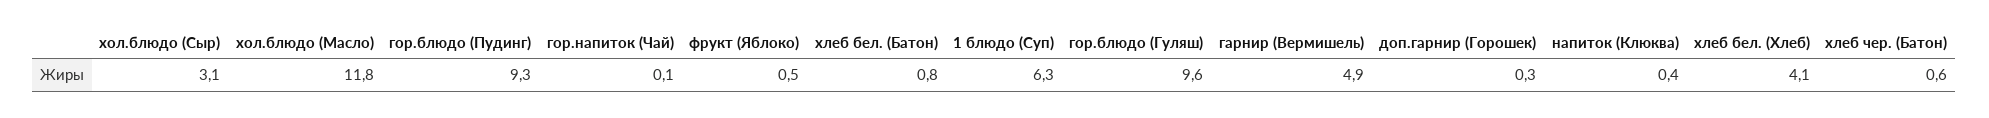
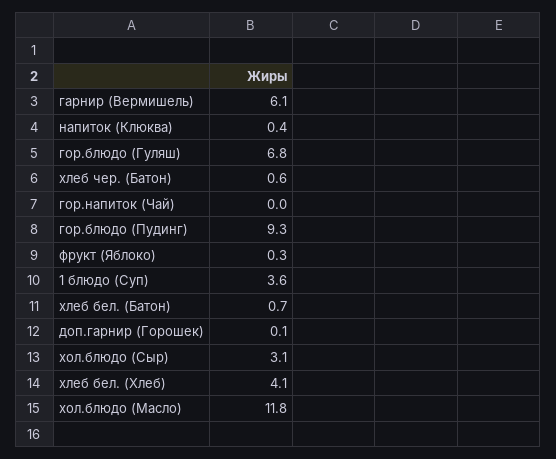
гор.напиток (Чай): 0.1 -> 0
фрукт (Яблоко): 0.5 -> 0.3
хлеб бел. (Батон): 0.8 -> 0.7
1 блюдо (Суп): 6.3 -> 3.6
гор.блюдо (Гуляш): 9.6 -> 6.8
гарнир (Вермишель): 4.9 -> 6.1
доп.гарнир (Горошек): 0.3 -> 0.1

